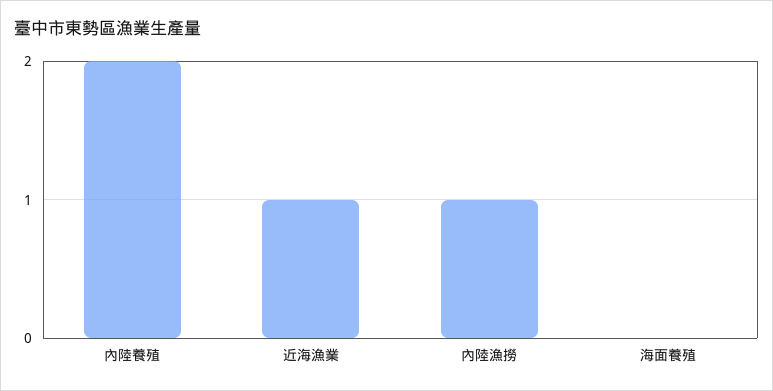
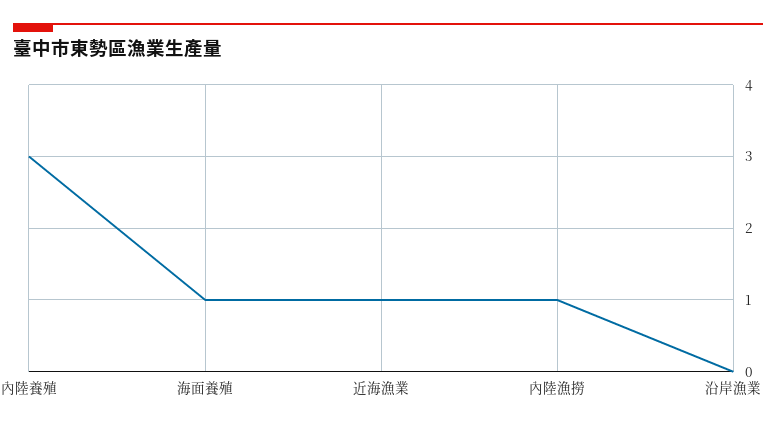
內陸養殖: 2 -> 3
海面養殖: 0 -> 1
沿岸漁業: none -> 0

